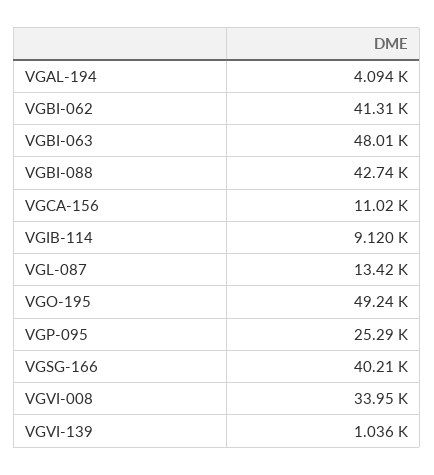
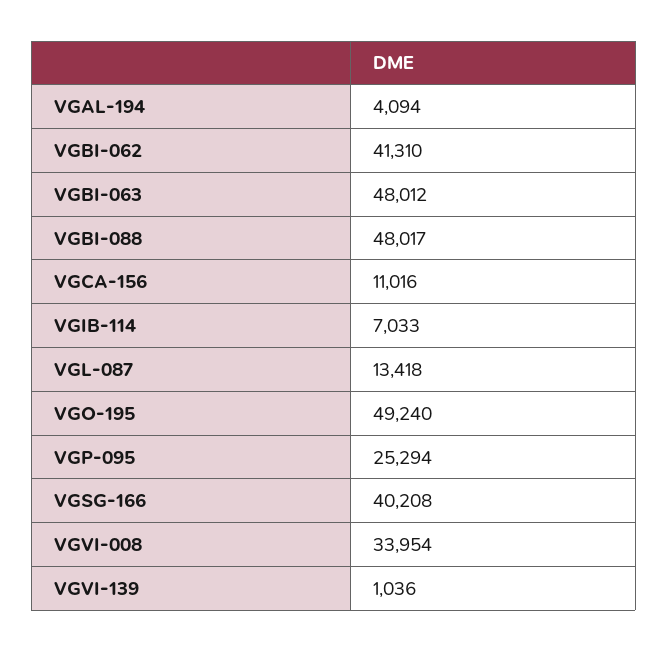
VGBI-088: 42740 -> 48017
VGIB-114: 9120 -> 7033

